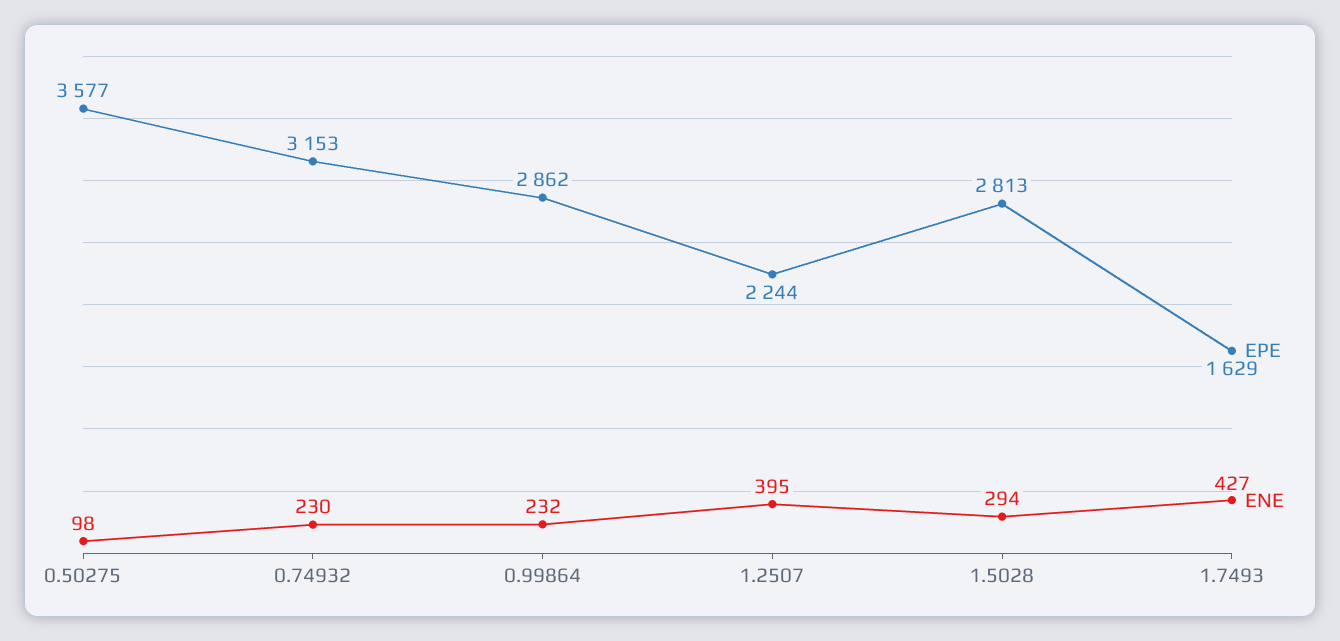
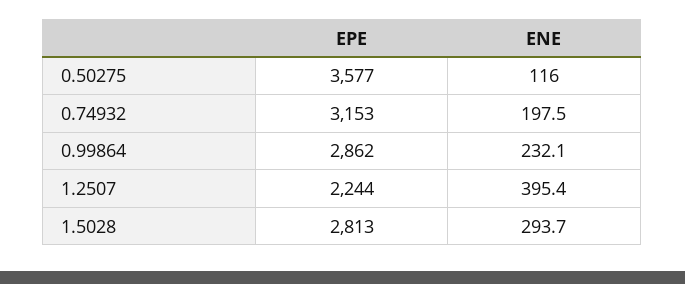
ENE, 0.50275: 98 -> 116
ENE, 0.74932: 230 -> 197.5
EPE, 1.7493: 1629 -> none
ENE, 1.7493: 427 -> none

